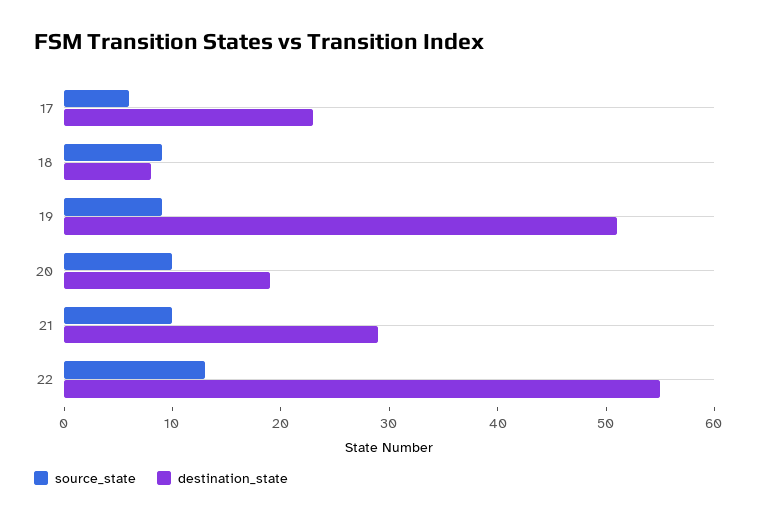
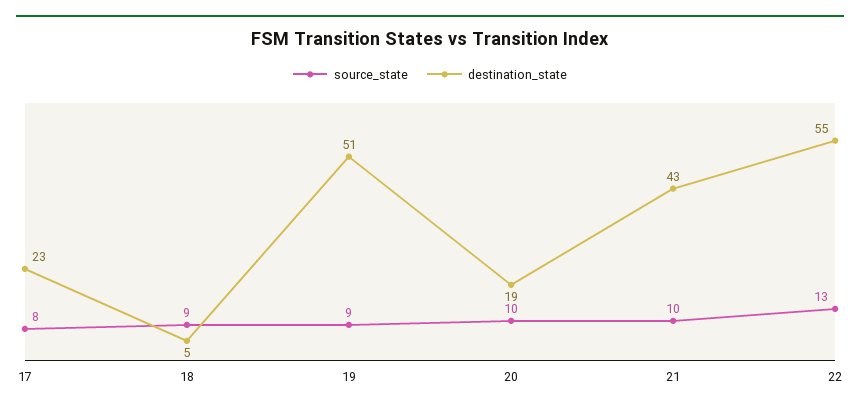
source_state, 17: 6 -> 8
destination_state, 18: 8 -> 5
destination_state, 21: 29 -> 43

